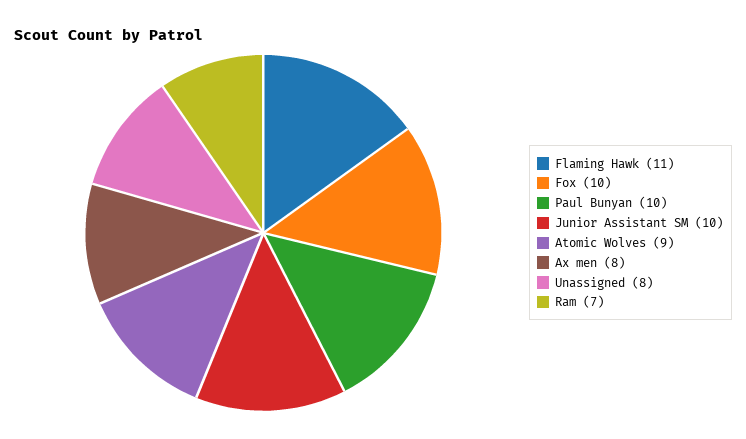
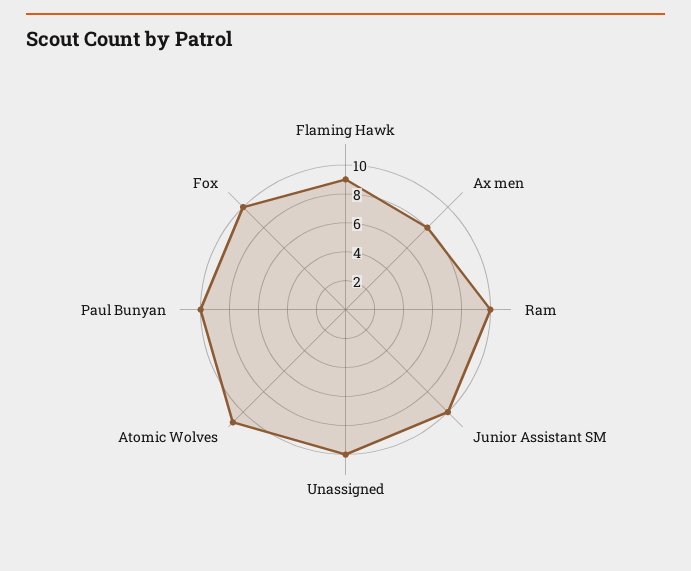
Flaming Hawk: 11 -> 9
Atomic Wolves: 9 -> 11
Unassigned: 8 -> 10
Ram: 7 -> 10

